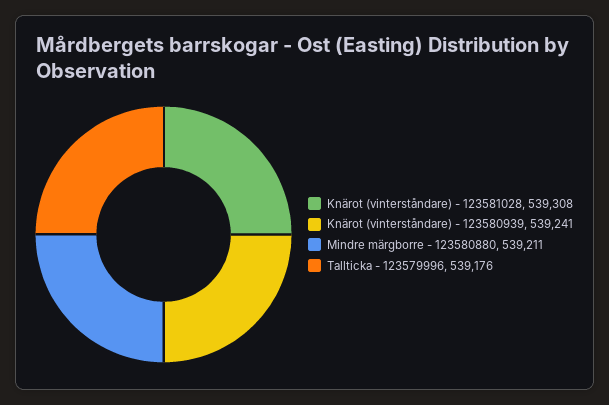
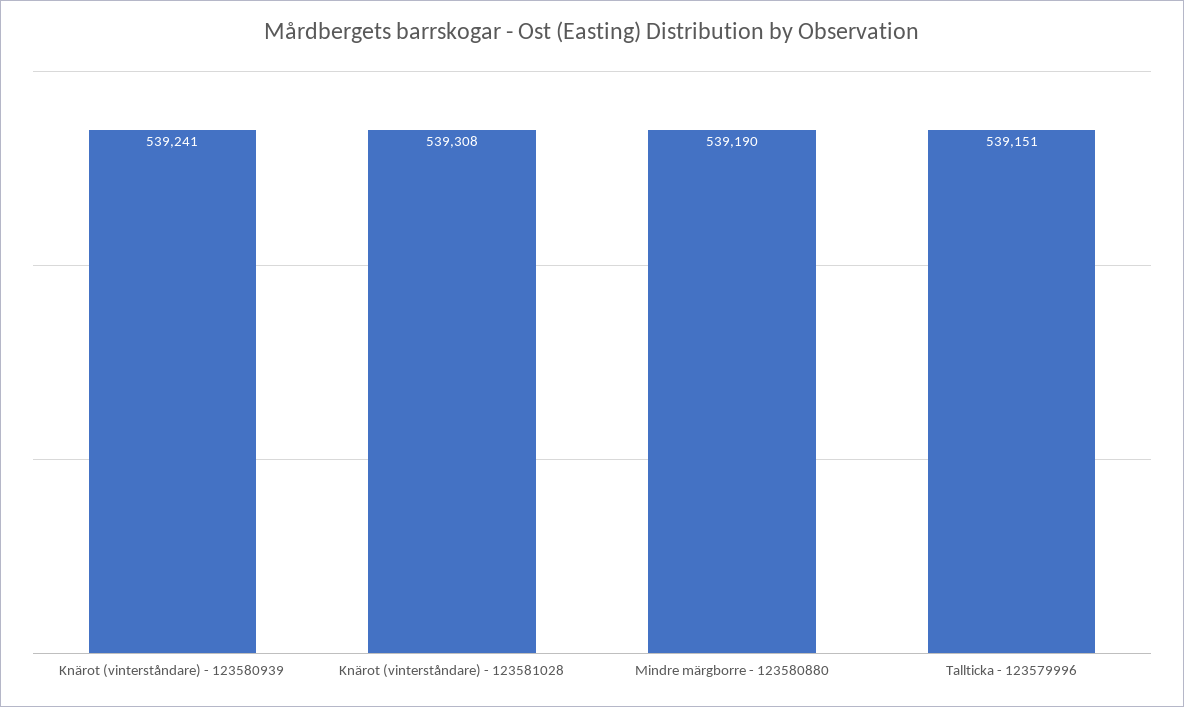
Mindre märgborre - 123580880: 539211 -> 539190
Tallticka - 123579996: 539176 -> 539151

